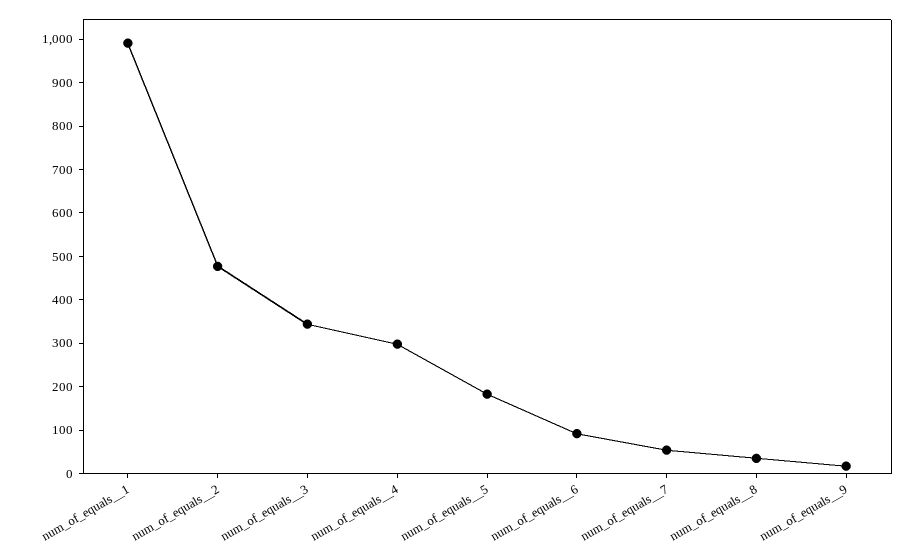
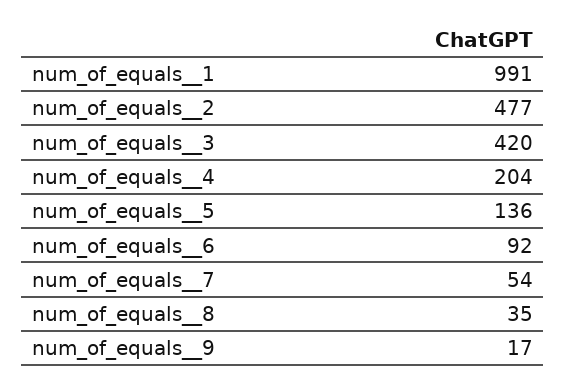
num_of_equals__3: 340 -> 420
num_of_equals__4: 300 -> 204
num_of_equals__5: 180 -> 136

